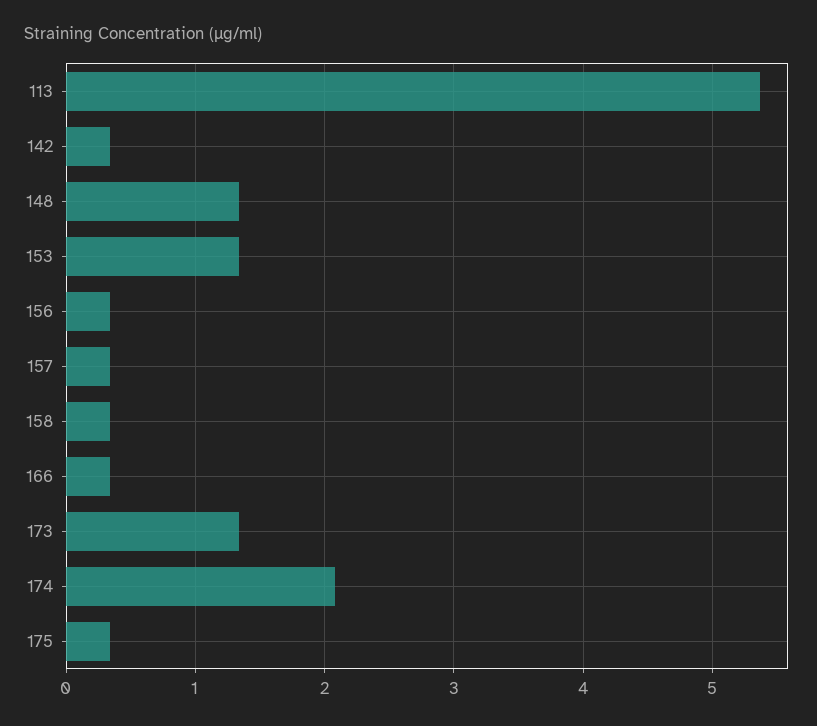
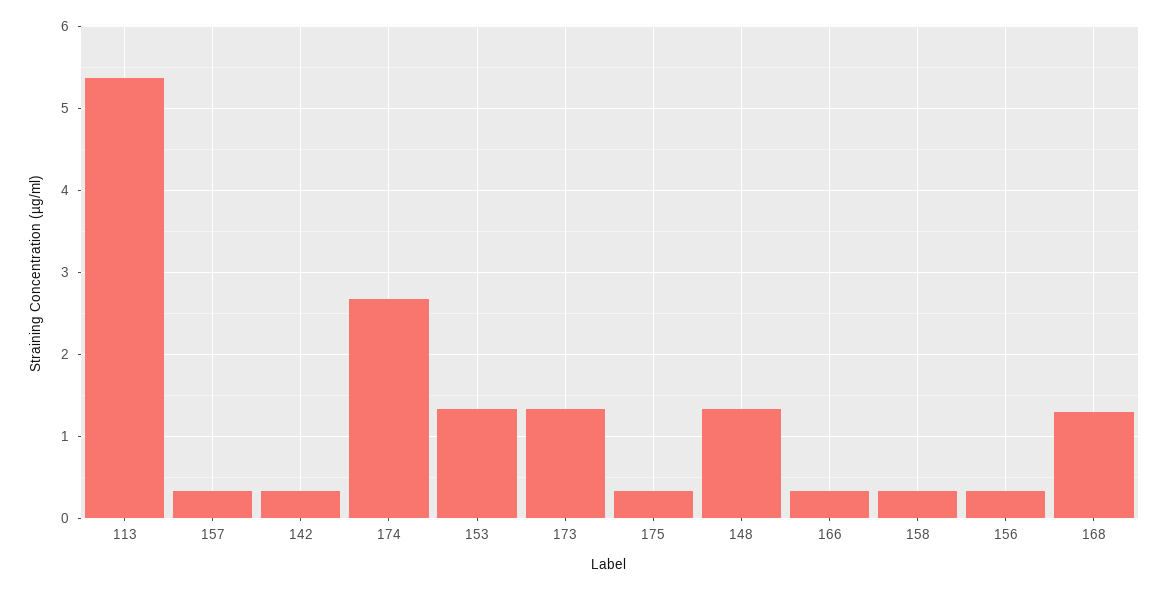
174: 2.1 -> 2.7
168: none -> 1.3

